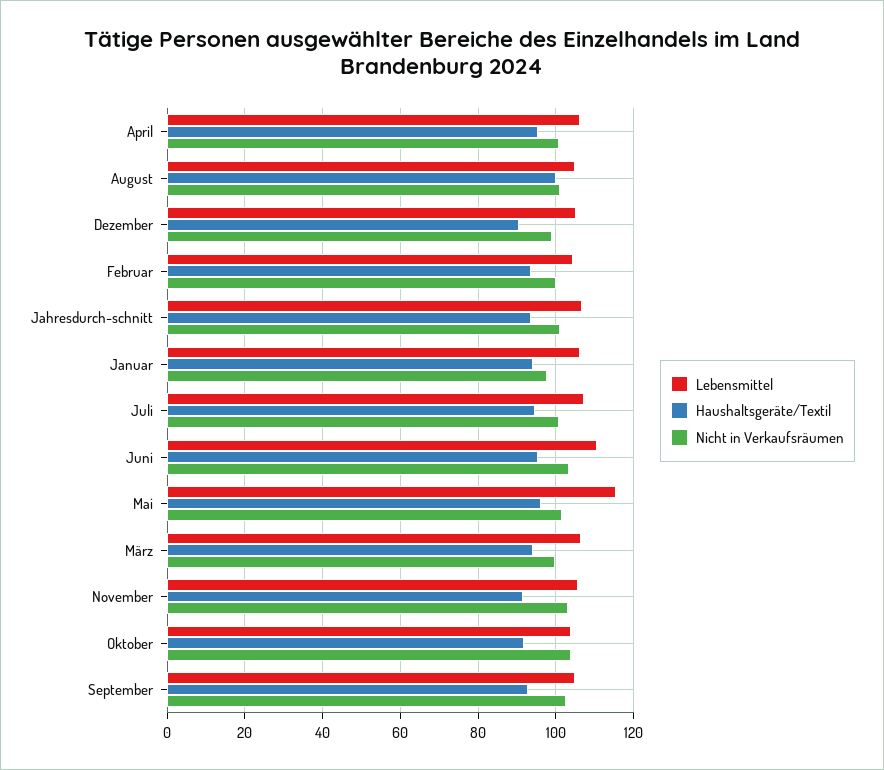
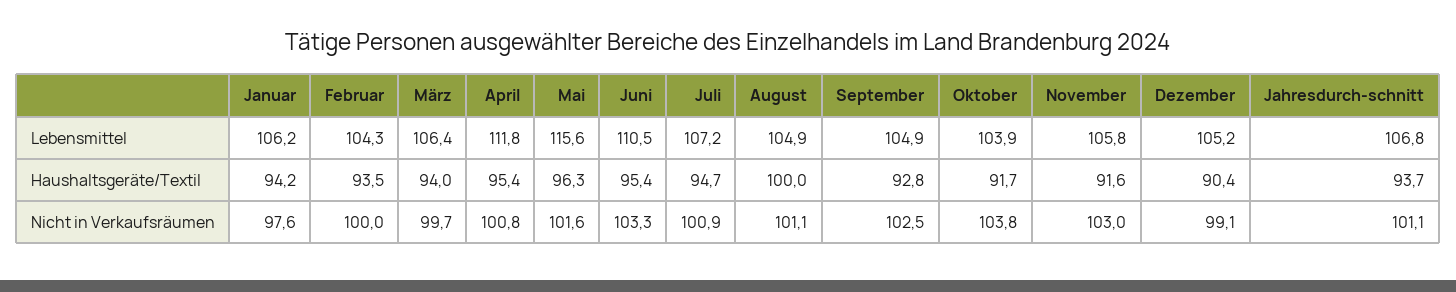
Lebensmittel, April: 106 -> 111.8

